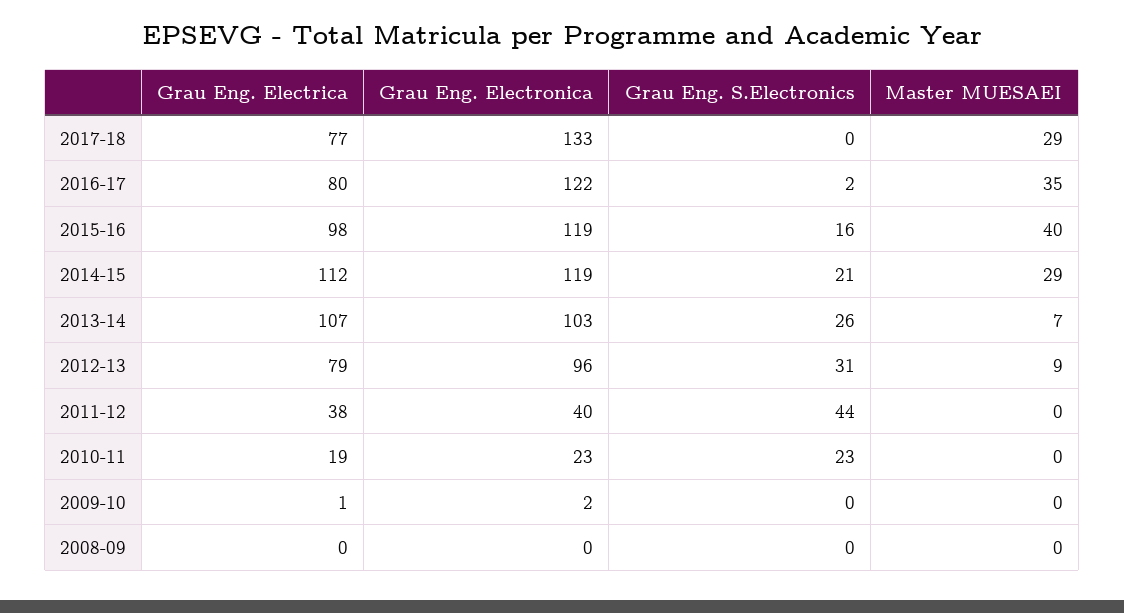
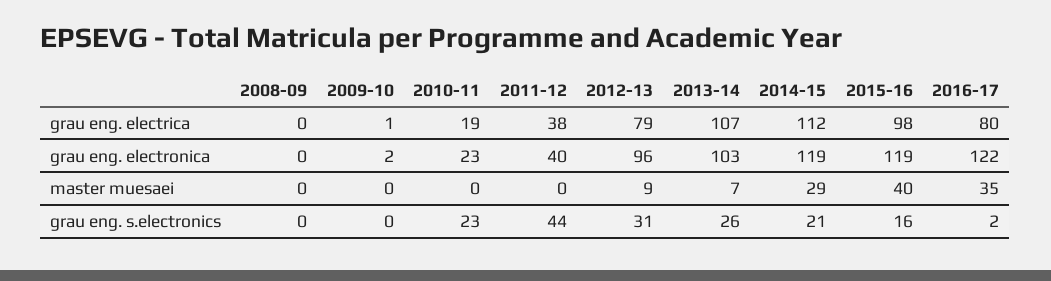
Grau Eng. Electrica, 2017-18: 77 -> none
Grau Eng. Electronica, 2017-18: 133 -> none
Grau Eng. S.Electronics, 2017-18: 0 -> none
Master MUESAEI, 2017-18: 29 -> none

